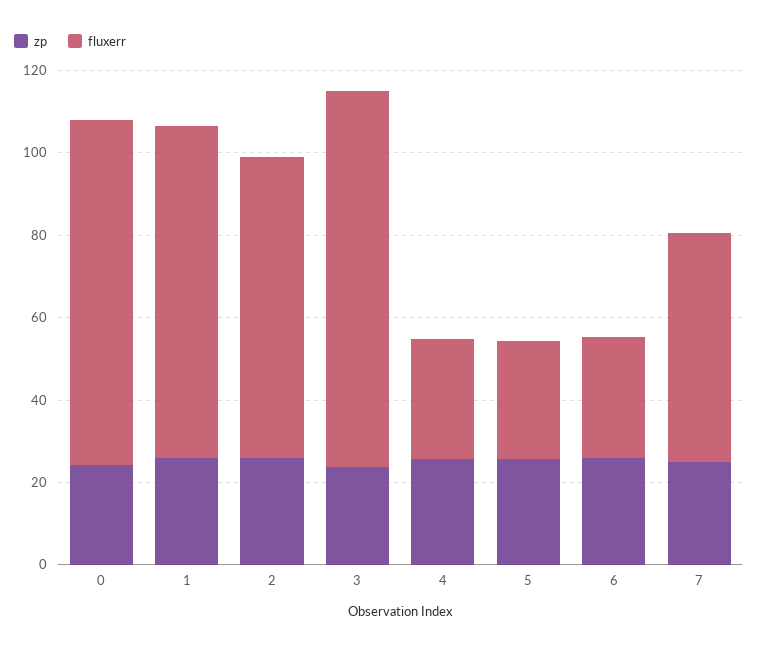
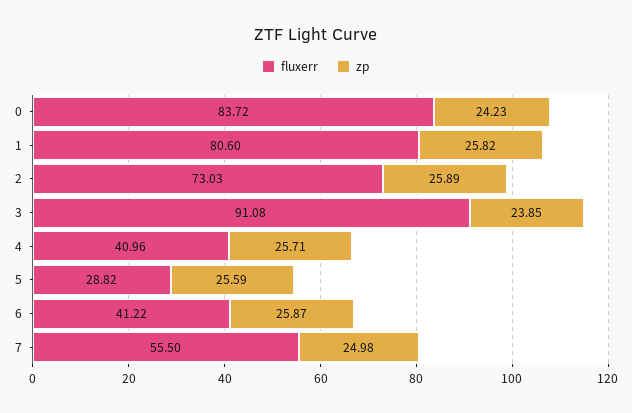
fluxerr, 4: 30 -> 40.96
fluxerr, 6: 30 -> 41.22

